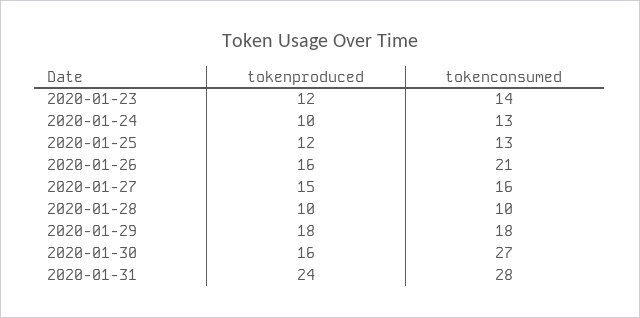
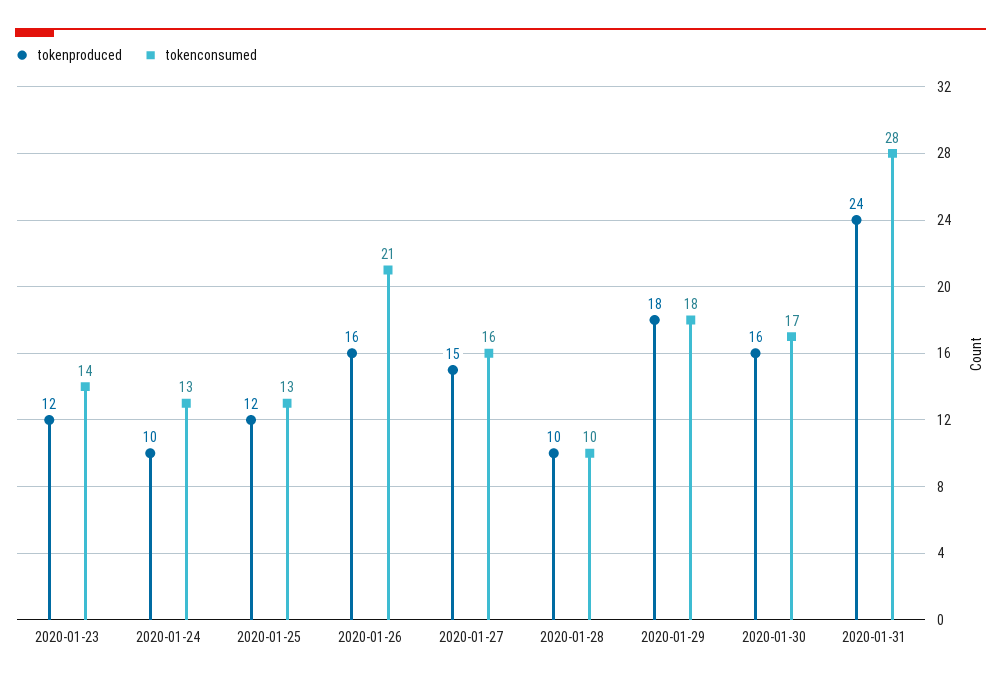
tokenconsumed, 2020-01-30: 27 -> 17

